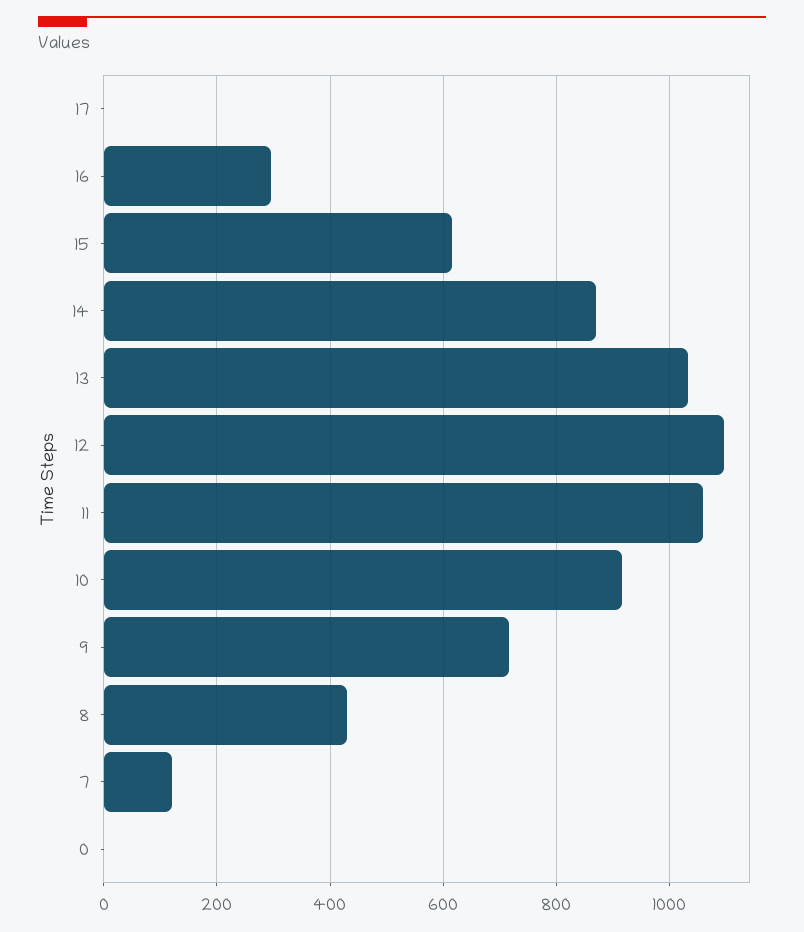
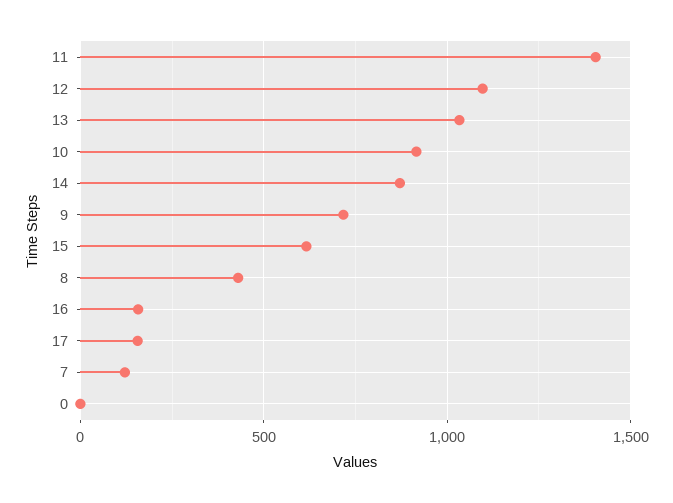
17: 0 -> 150
16: 300 -> 150
11: 1060 -> 1400

